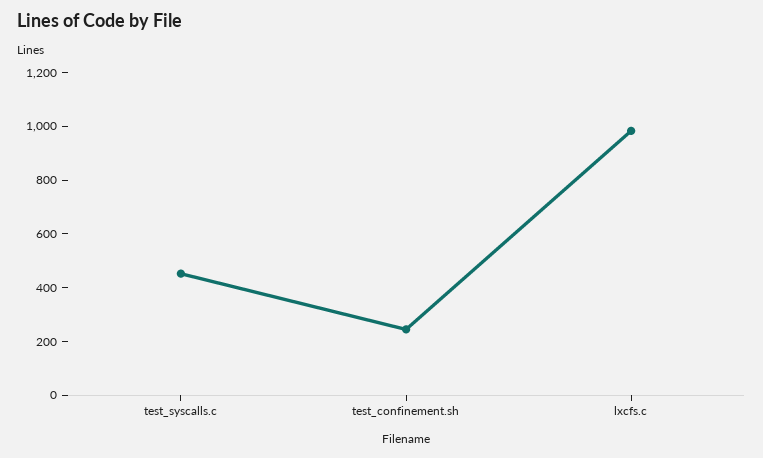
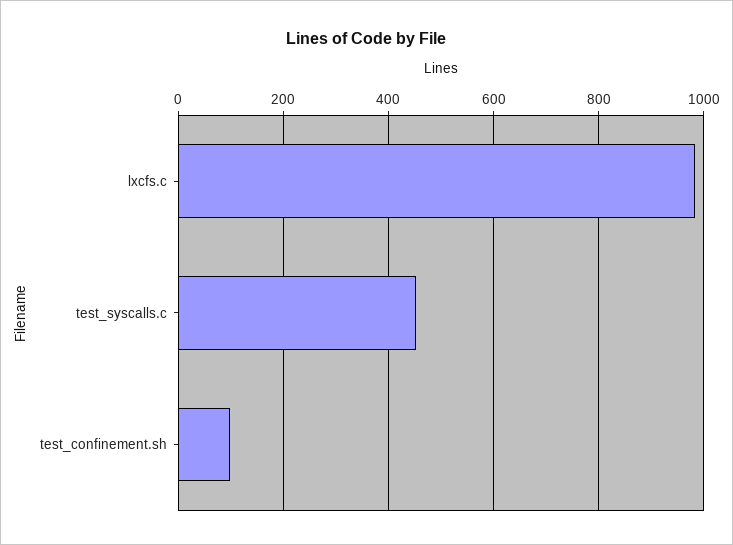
test_confinement.sh: 250 -> 100

